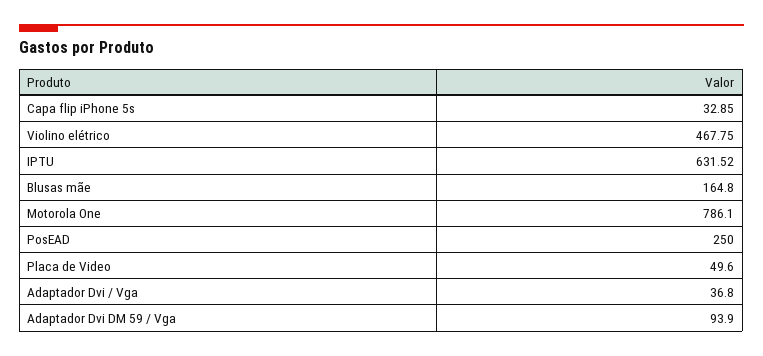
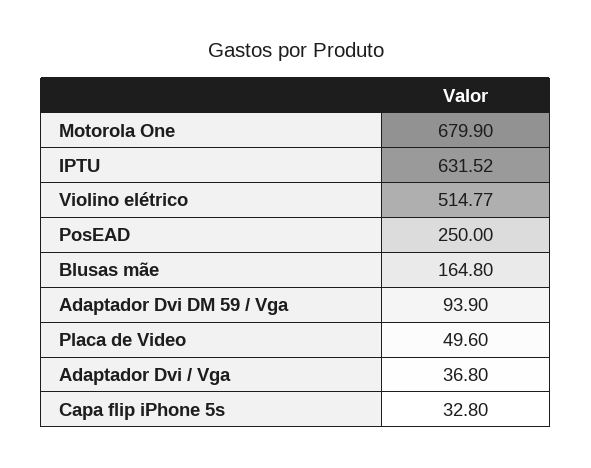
Capa flip iPhone 5s: 32.85 -> 32.8
Violino elétrico: 467.75 -> 514.77
Motorola One: 786.1 -> 679.9

